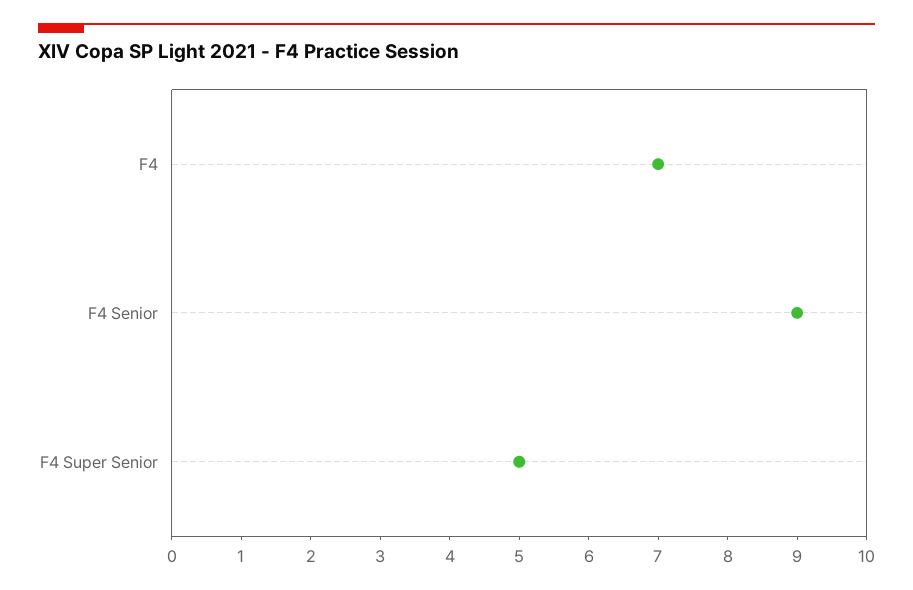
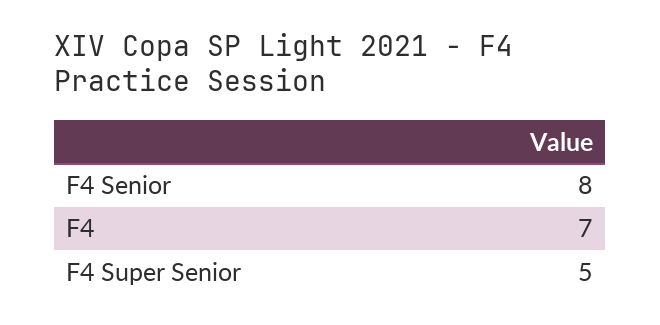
F4 Senior: 9 -> 8

